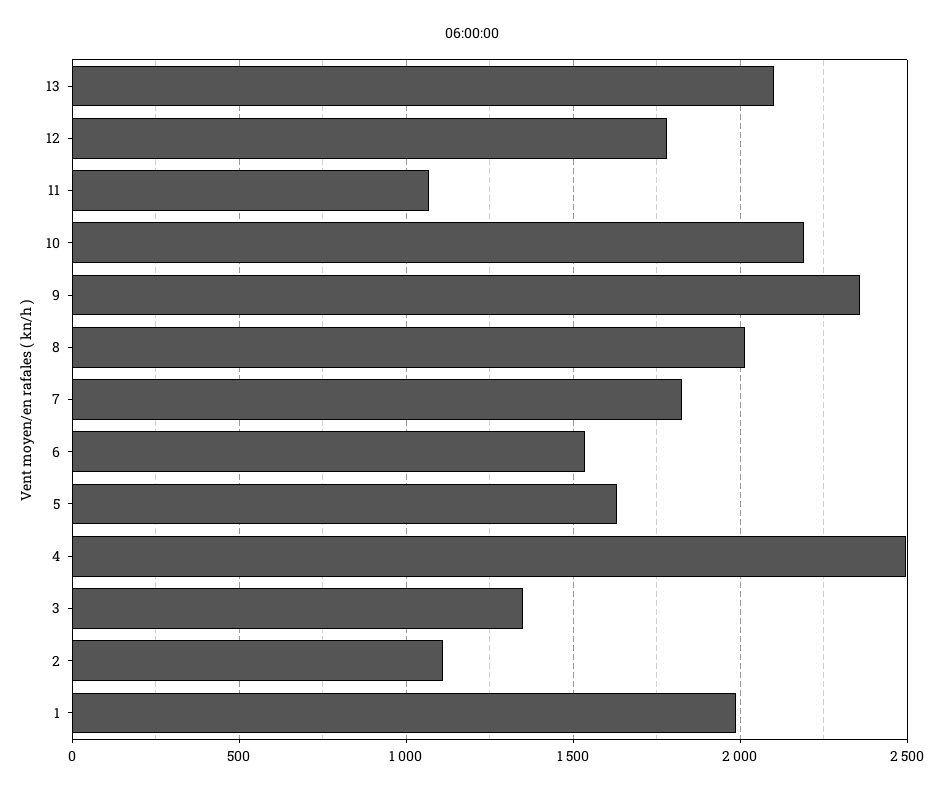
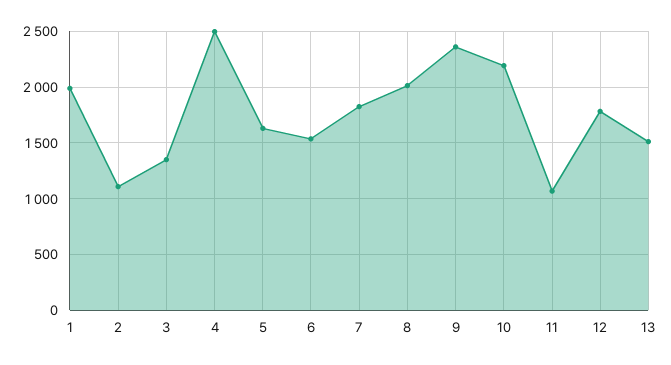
13: 2100 -> 1500

